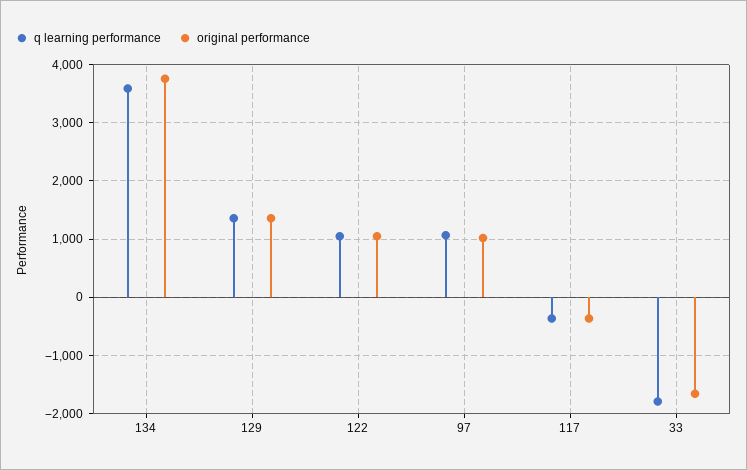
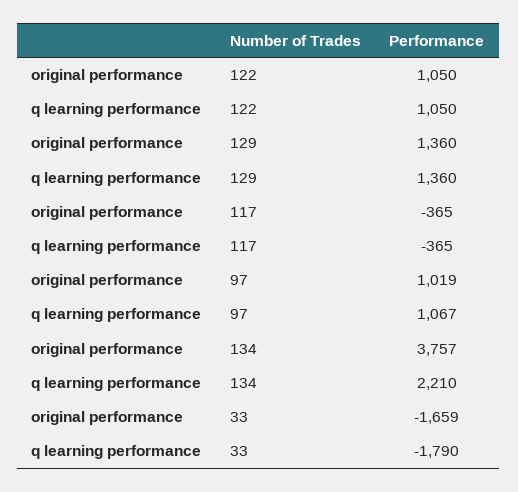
q learning performance, 134: 3600 -> 2210

